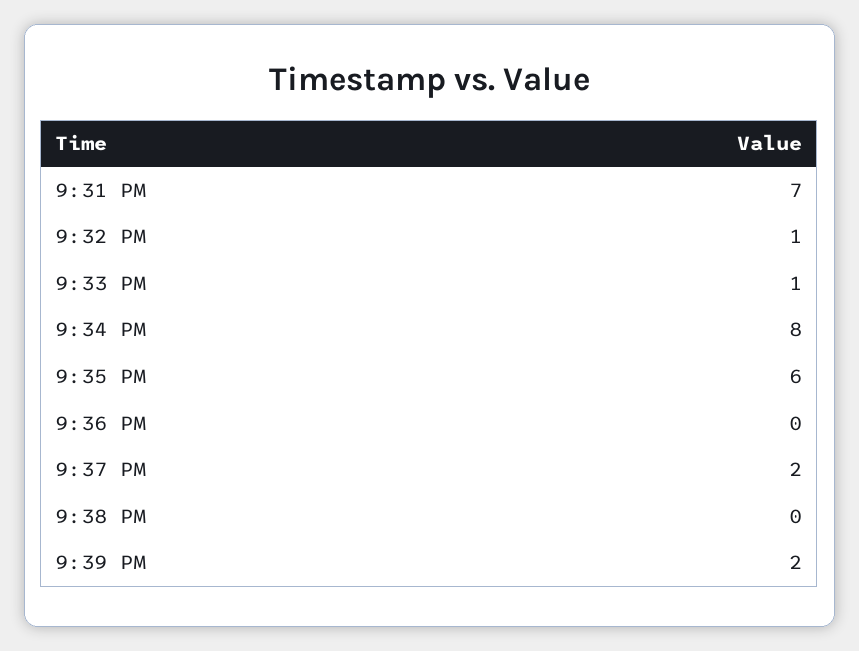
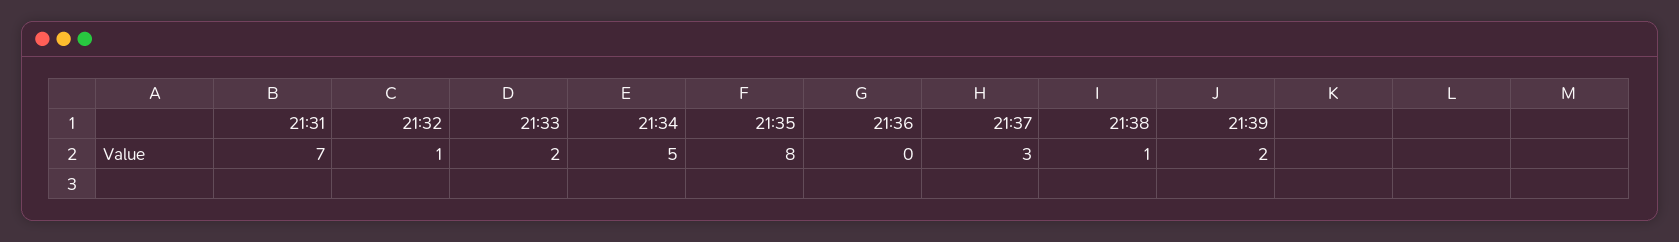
9:33 PM: 1 -> 2
9:34 PM: 8 -> 5
9:35 PM: 6 -> 8
9:37 PM: 2 -> 3
9:38 PM: 0 -> 1

